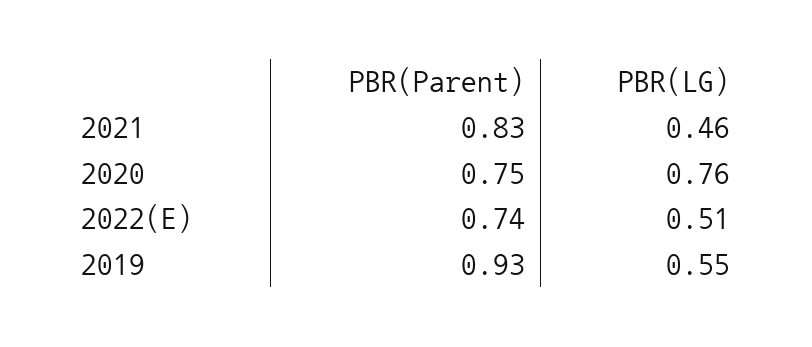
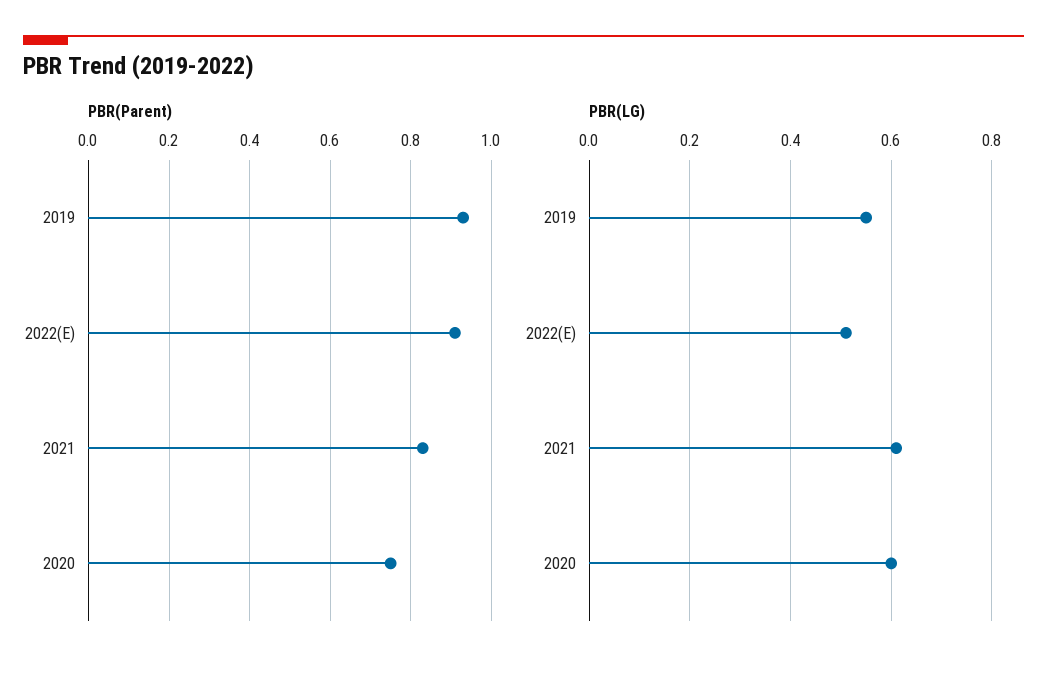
PBR(LG), 2021: 0.46 -> 0.6
PBR(LG), 2020: 0.76 -> 0.6
PBR(Parent), 2022(E): 0.74 -> 0.9

